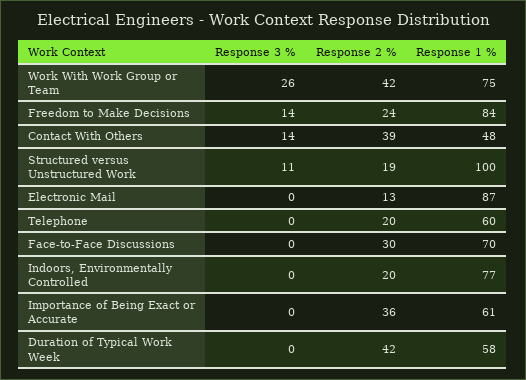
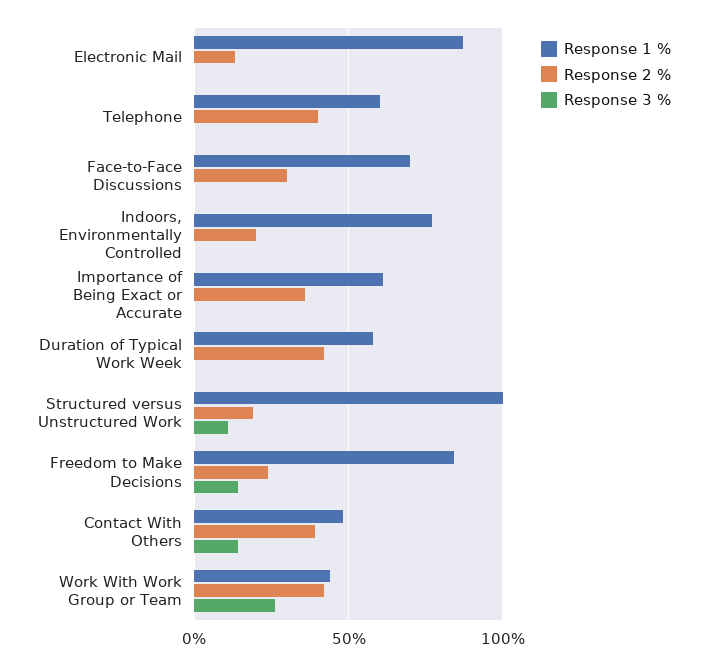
Response 1 %, Work With Work Group or Team: 75 -> 45
Response 2 %, Telephone: 20 -> 40

